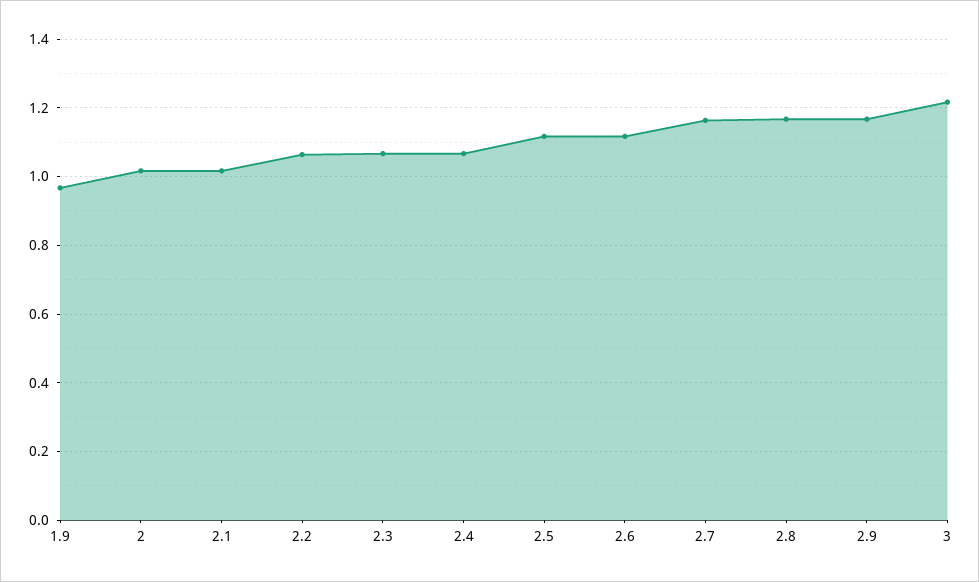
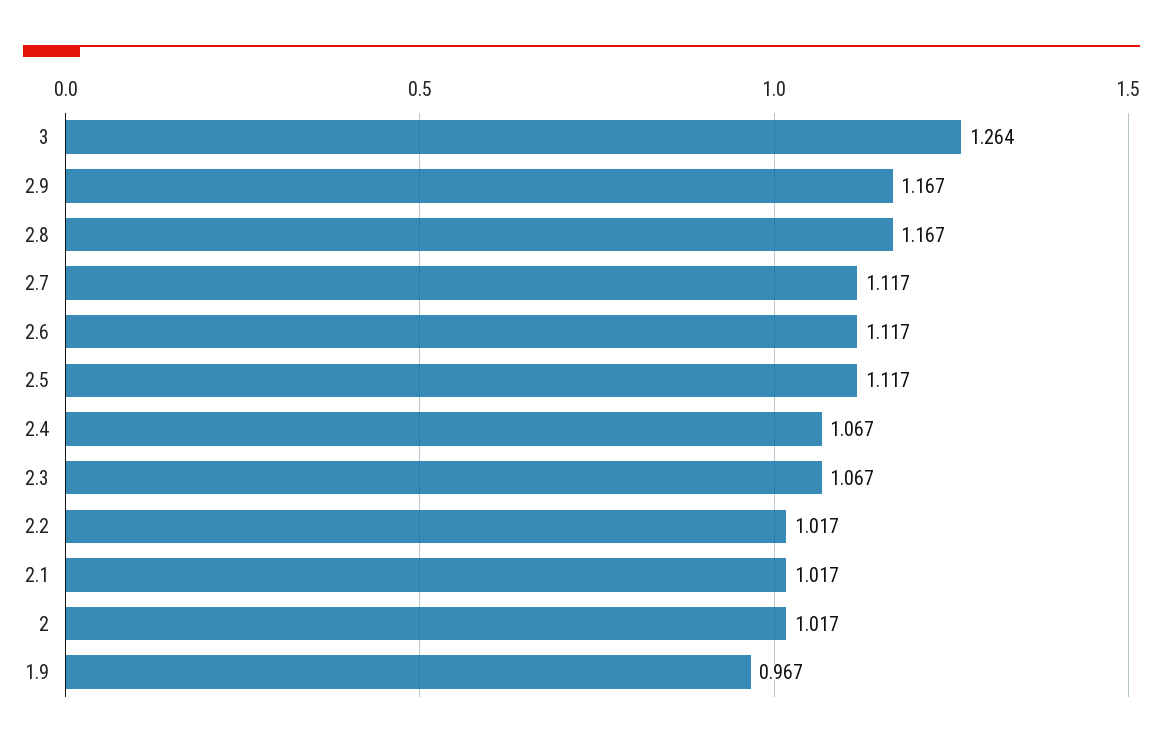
2.2: 1.06 -> 1.017
2.7: 1.16 -> 1.117
3: 1.22 -> 1.264

